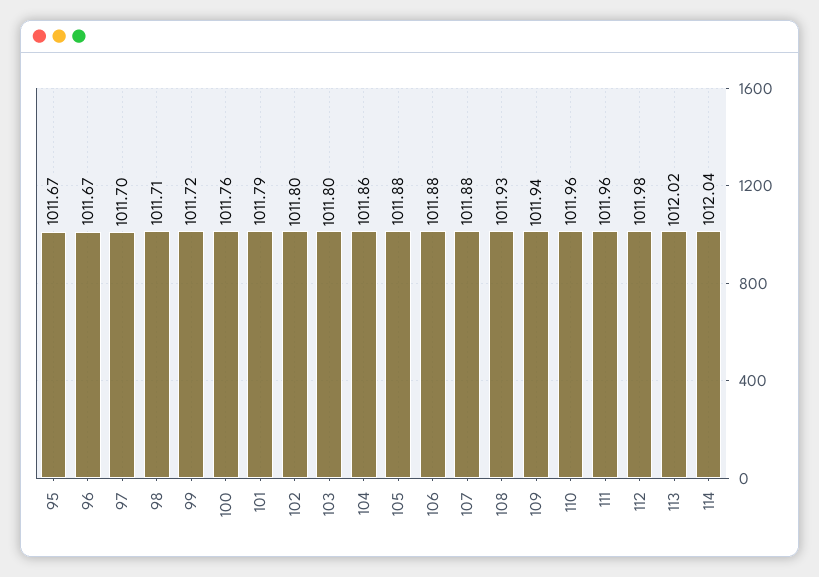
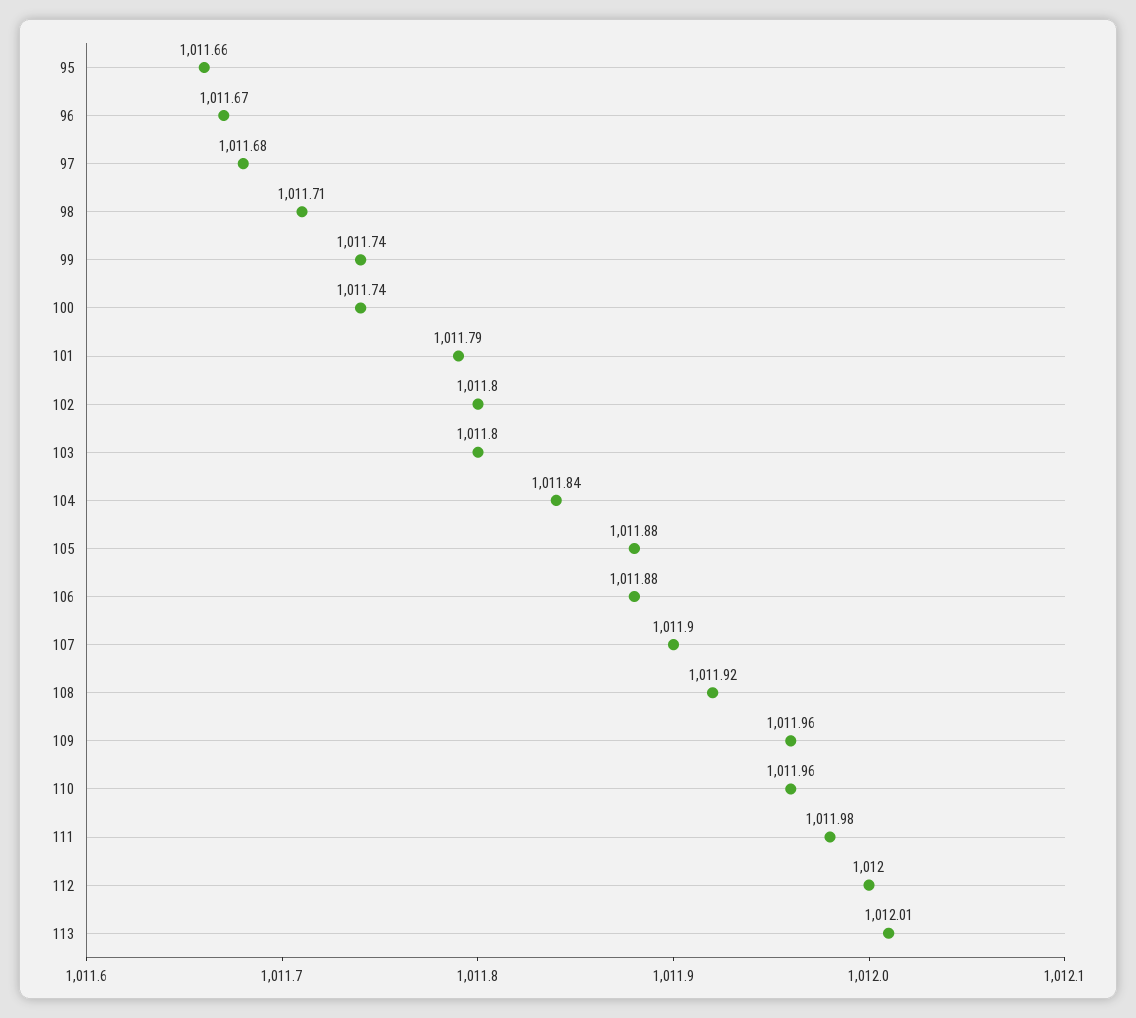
95: 1011.67 -> 1011.66
97: 1011.7 -> 1011.68
99: 1011.72 -> 1011.74
100: 1011.76 -> 1011.74
104: 1011.86 -> 1011.84
107: 1011.88 -> 1011.9
108: 1011.93 -> 1011.92
109: 1011.94 -> 1011.96
111: 1011.96 -> 1011.98
112: 1011.98 -> 1012
113: 1012.02 -> 1012.01
114: 1012.04 -> none

